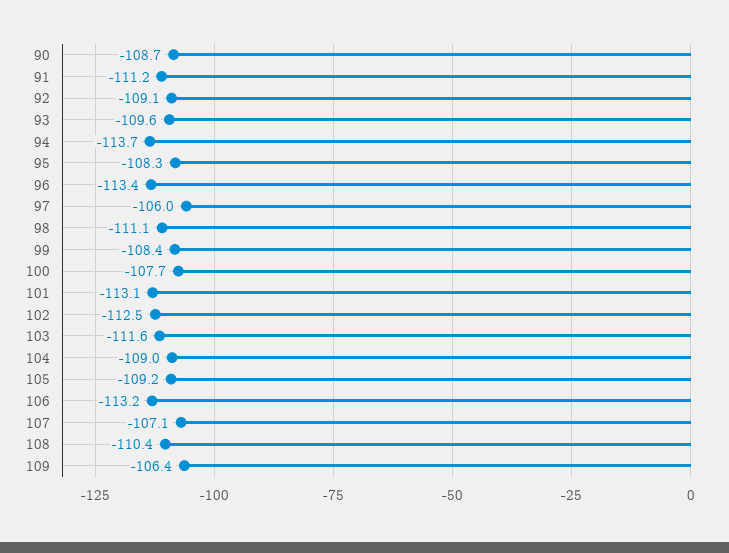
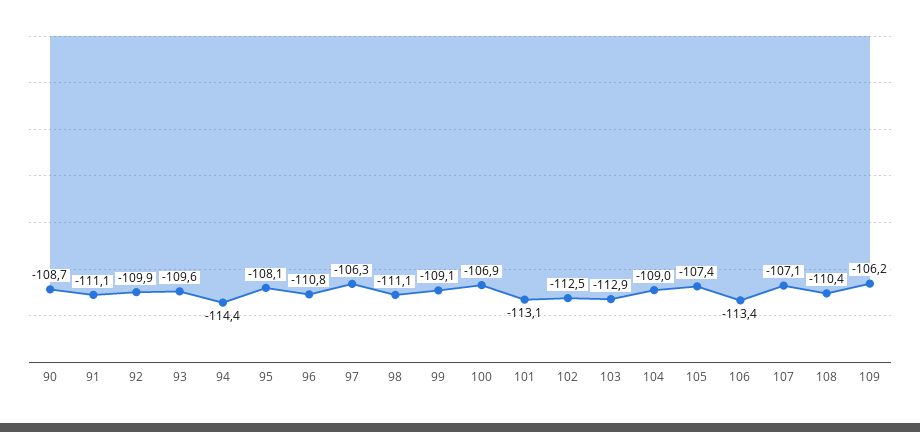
91: -111.2 -> -111.1
92: -109.1 -> -109.9
94: -113.7 -> -114.4
95: -108.3 -> -108.1
96: -113.4 -> -110.8
97: -106 -> -106.3
99: -108.4 -> -109.1
100: -107.7 -> -106.9
103: -111.6 -> -112.9
105: -109.2 -> -107.4
106: -113.2 -> -113.4
109: -106.4 -> -106.2

